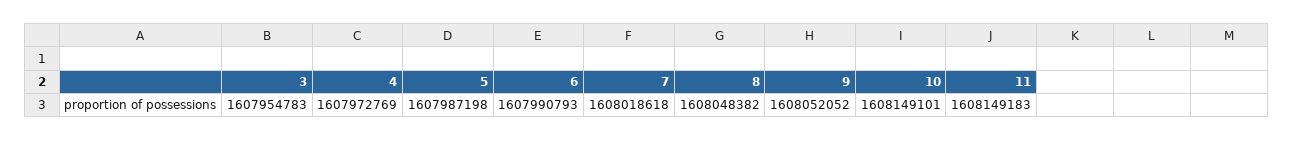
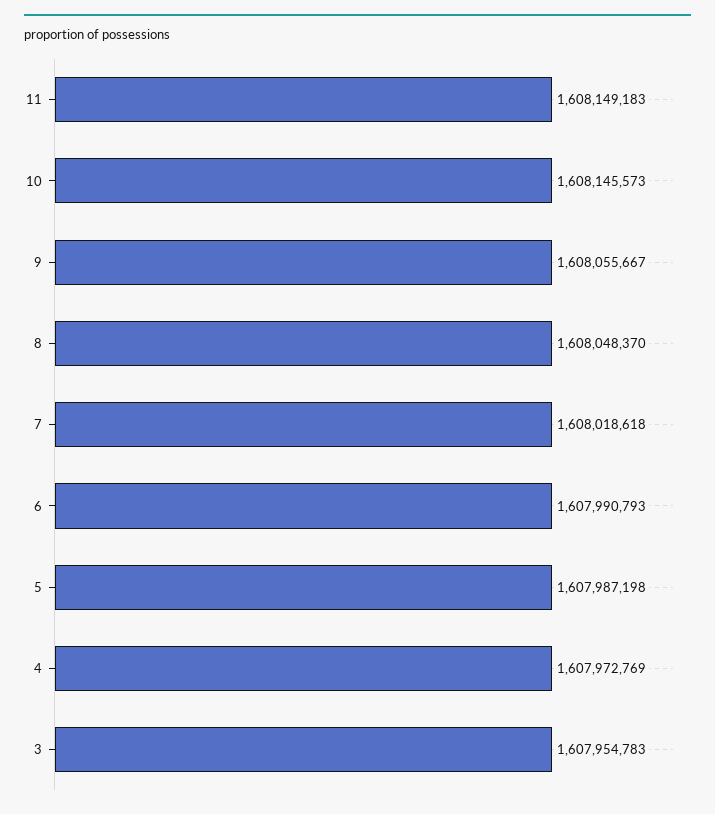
8: 1608048382 -> 1608048370
9: 1608052052 -> 1608055667
10: 1608149101 -> 1608145573

